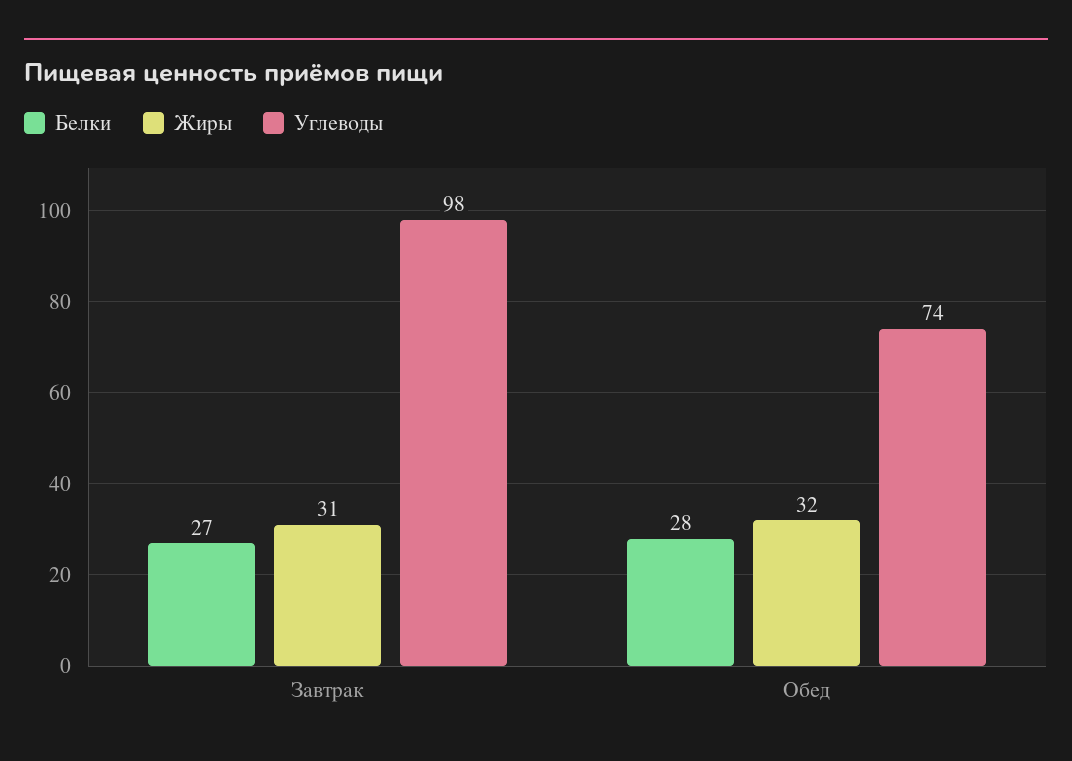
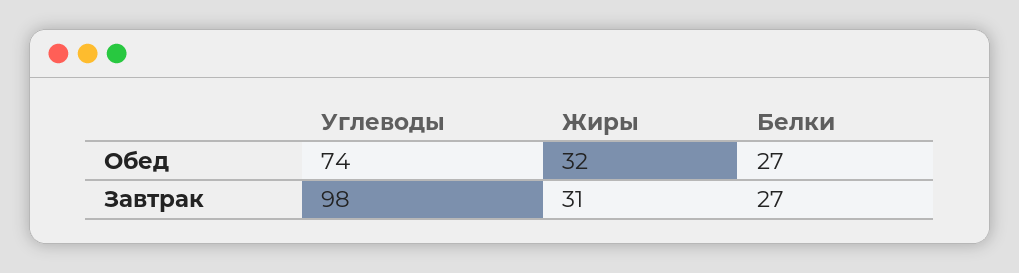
Белки, Обед: 28 -> 27

